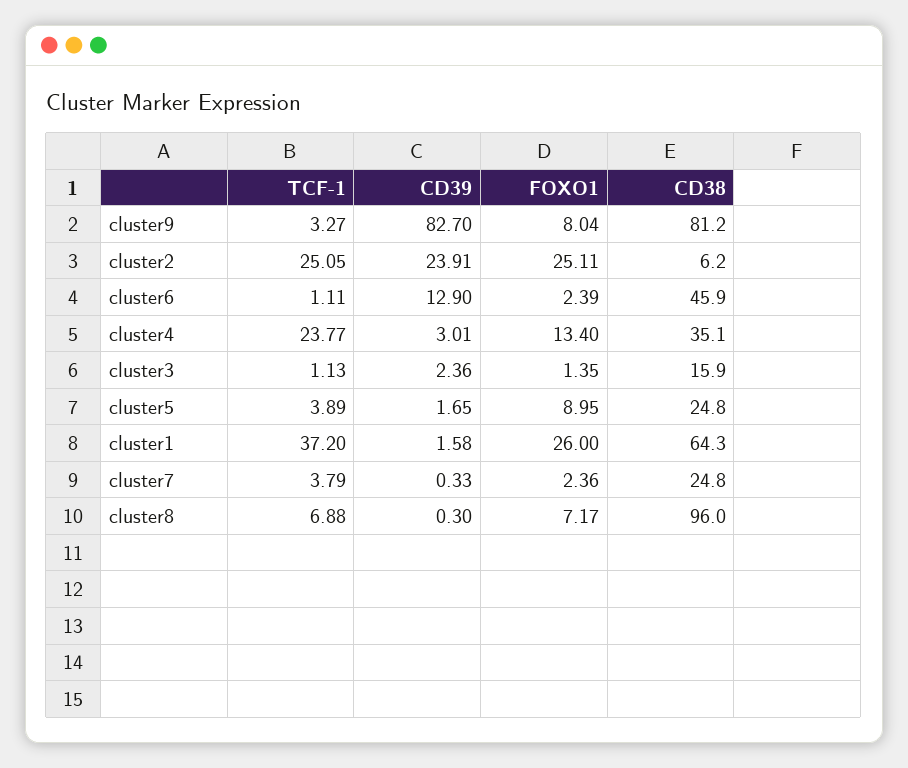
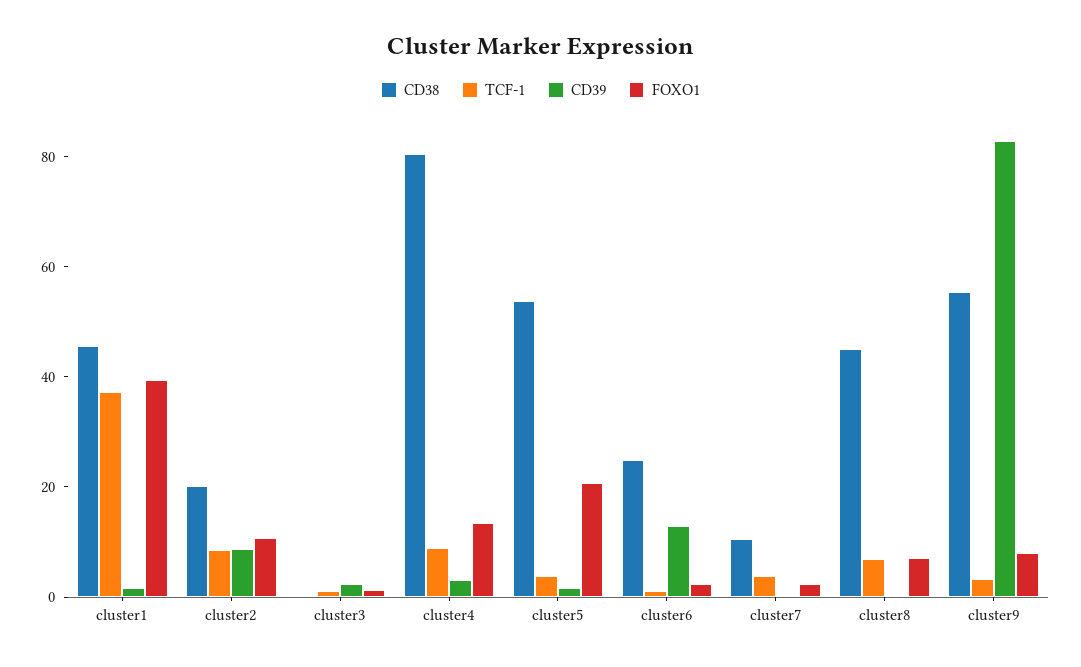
CD38, cluster9: 81.2 -> 55
TCF-1, cluster2: 25.05 -> 10
CD39, cluster2: 23.91 -> 10
FOXO1, cluster2: 25.11 -> 10
CD38, cluster2: 6.2 -> 20
CD38, cluster6: 45.9 -> 25
TCF-1, cluster4: 23.77 -> 10
CD38, cluster4: 35.1 -> 80
CD38, cluster3: 15.9 -> 0
FOXO1, cluster5: 8.95 -> 20
CD38, cluster5: 24.8 -> 55
FOXO1, cluster1: 26 -> 40
CD38, cluster1: 64.3 -> 45
CD38, cluster7: 24.8 -> 10
CD38, cluster8: 96 -> 45

